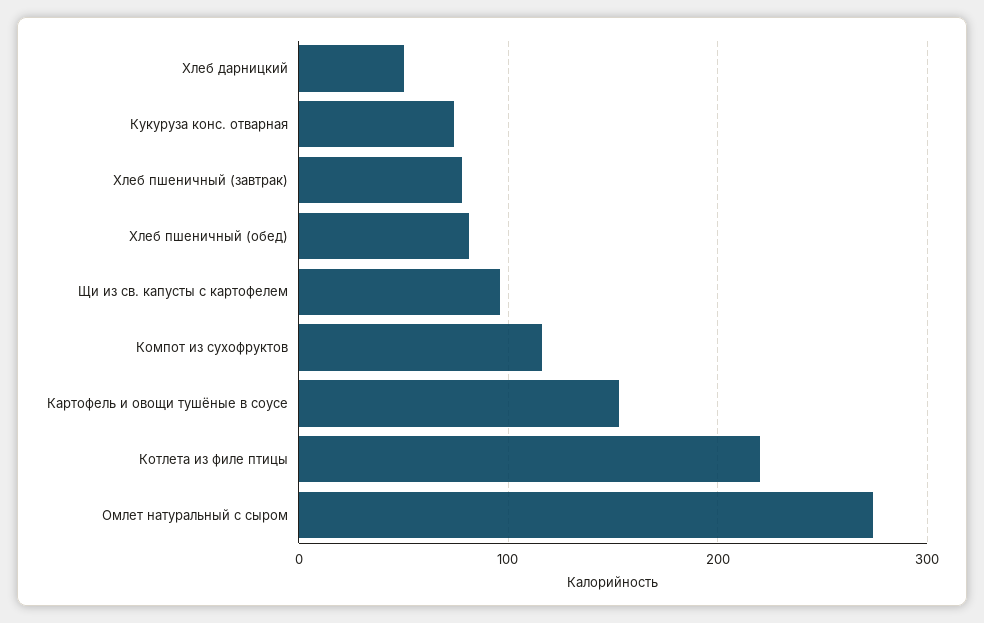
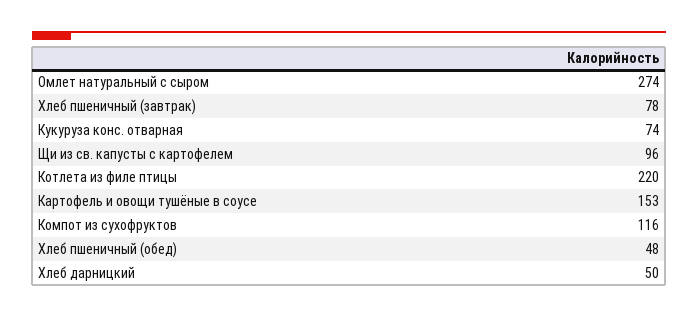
Хлеб пшеничный (обед): 80 -> 48

